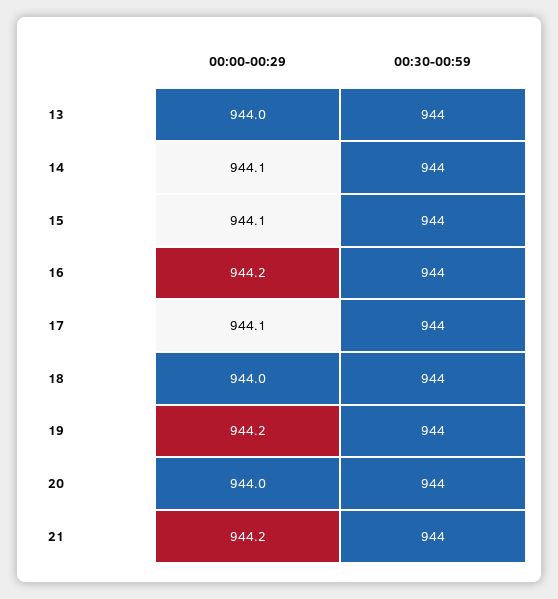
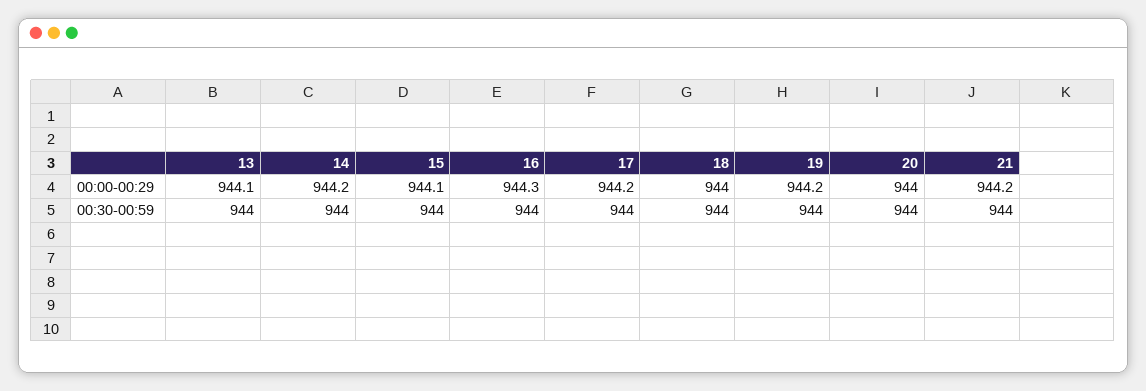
00:00-00:29, 13: 944 -> 944.1
00:00-00:29, 14: 944.1 -> 944.2
00:00-00:29, 16: 944.2 -> 944.3
00:00-00:29, 17: 944.1 -> 944.2

